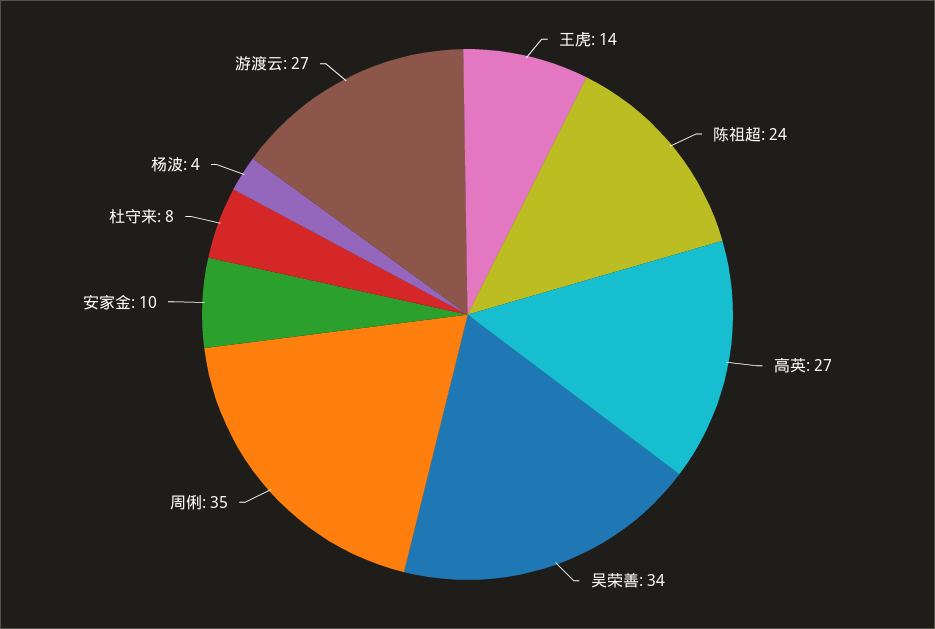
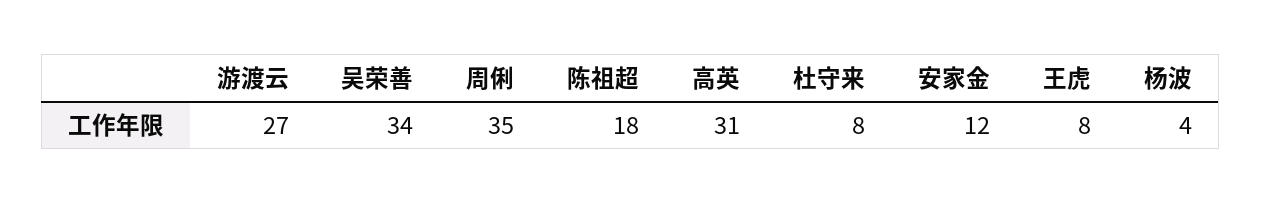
王虎: 14 -> 8
陈祖超: 24 -> 18
高英: 27 -> 31
安家金: 10 -> 12

